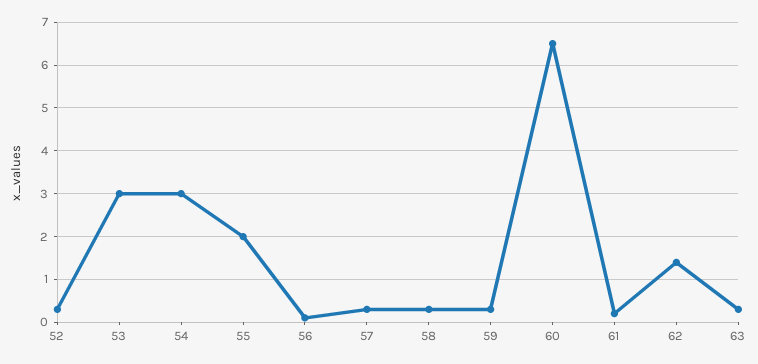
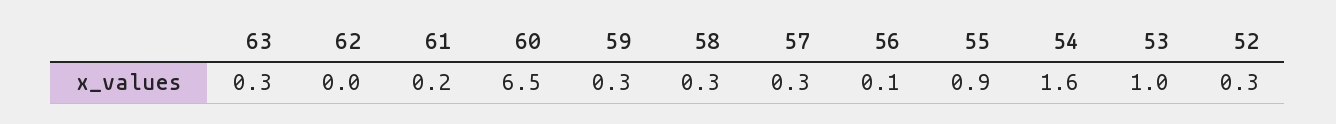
53: 3 -> 1
54: 3 -> 1.6
55: 2 -> 0.9
62: 1.5 -> 0

